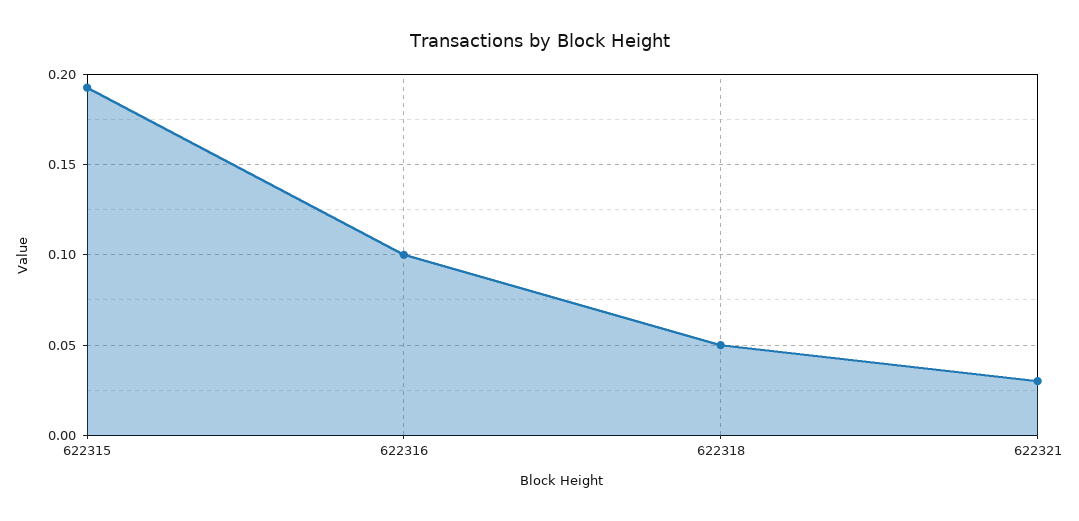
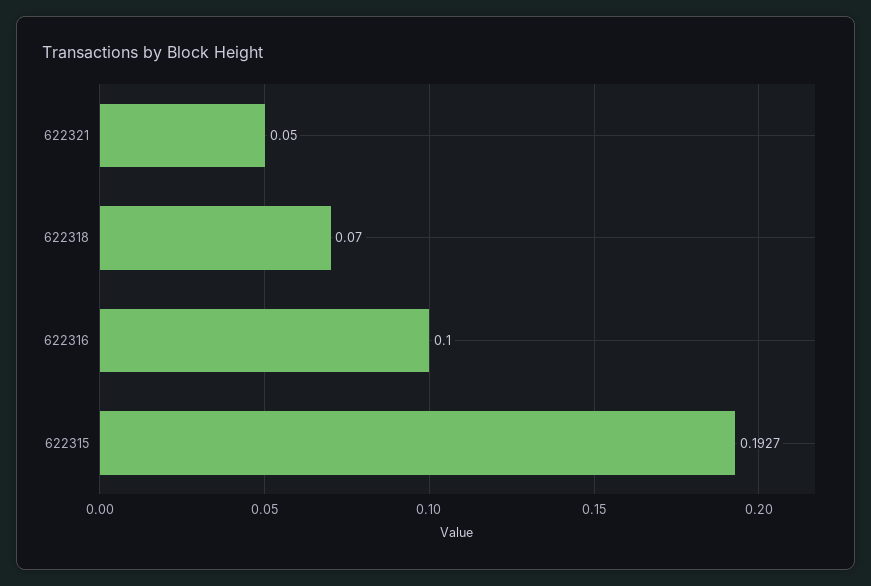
622318: 0.05 -> 0.07
622321: 0.03 -> 0.05

